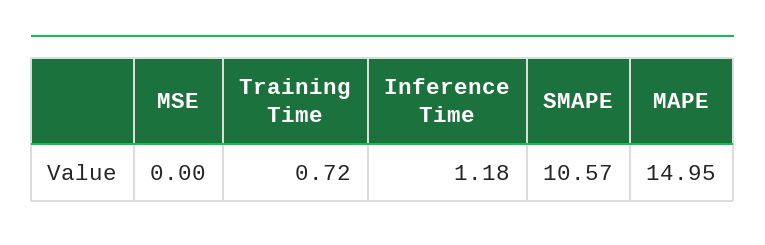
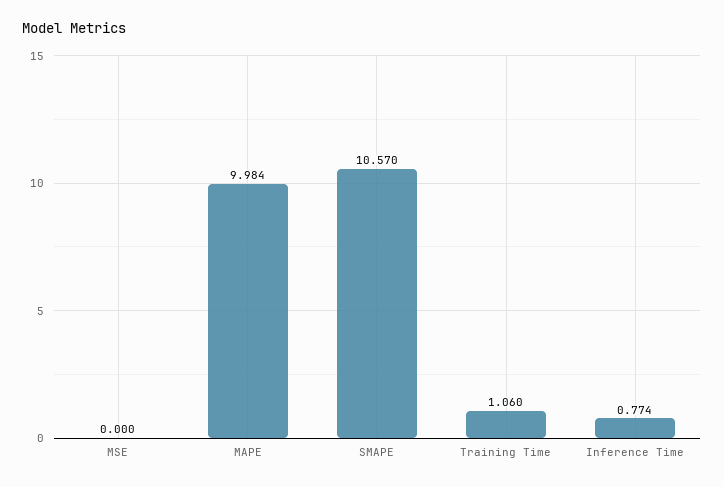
Training Time: 0.72 -> 1.06
Inference Time: 1.18 -> 0.774
MAPE: 14.95 -> 9.984

